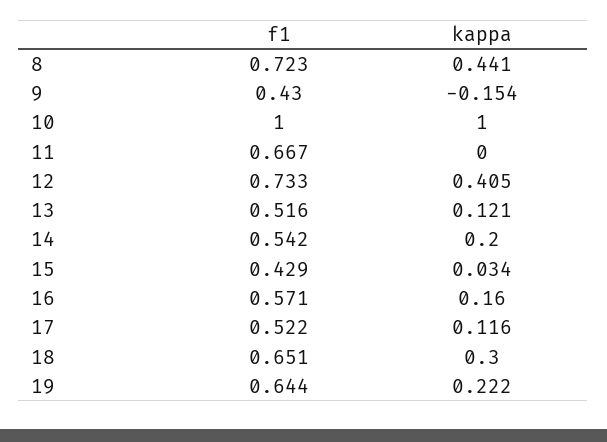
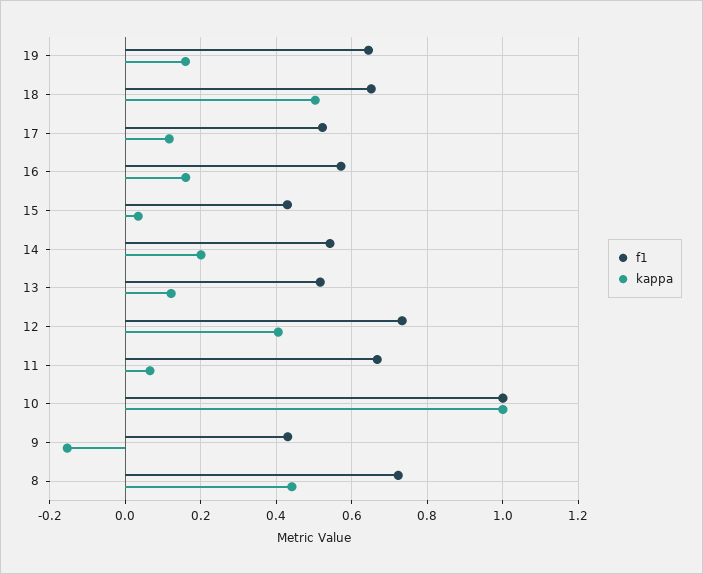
kappa, 11: 0 -> 0.06
kappa, 18: 0.3 -> 0.5
kappa, 19: 0.222 -> 0.16

